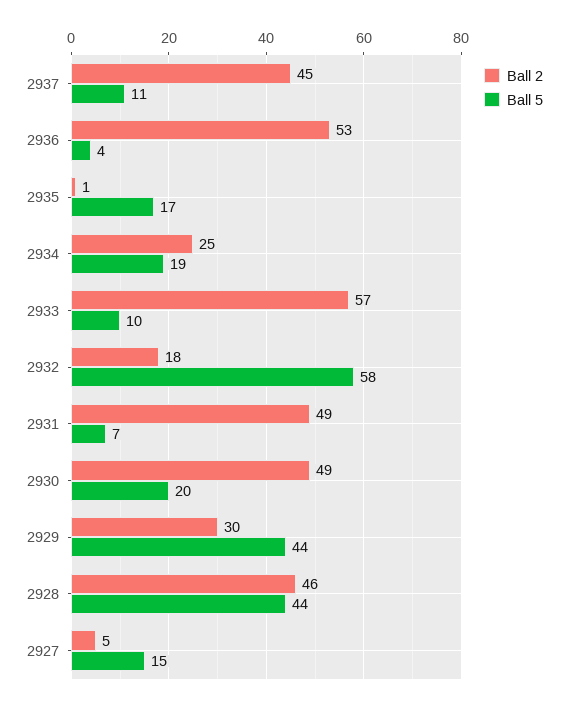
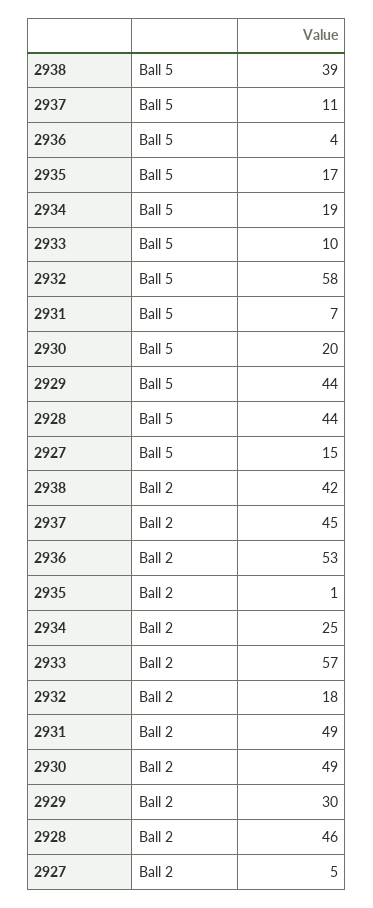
Ball 5, 2938: none -> 39
Ball 2, 2938: none -> 42

